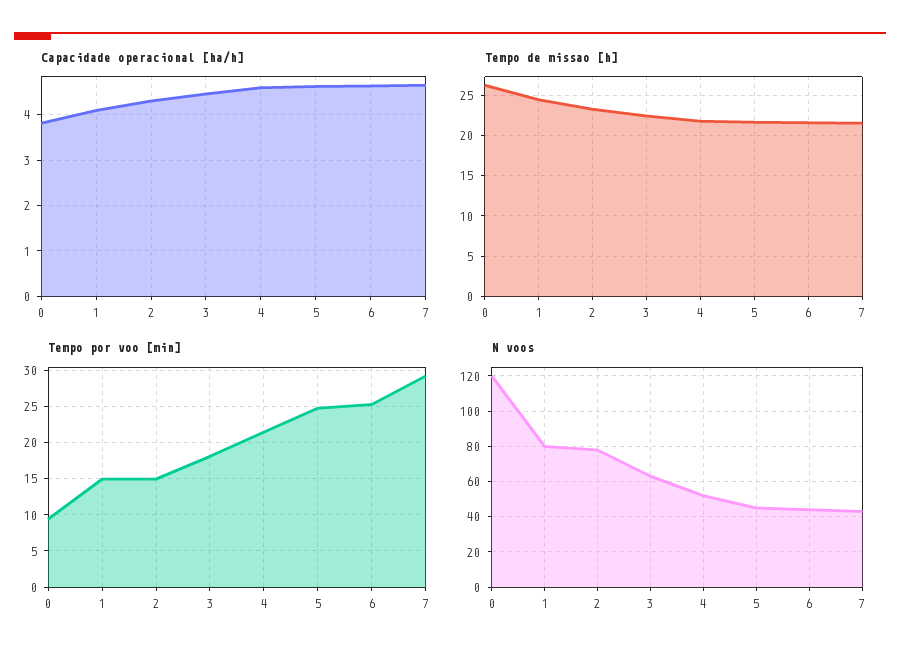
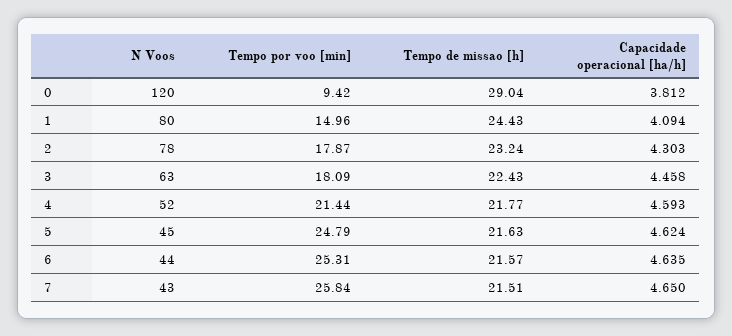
Tempo de missao [h], 0: 26 -> 29.04
Tempo por voo [min], 2: 15 -> 17.87
Tempo por voo [min], 7: 29 -> 25.84

